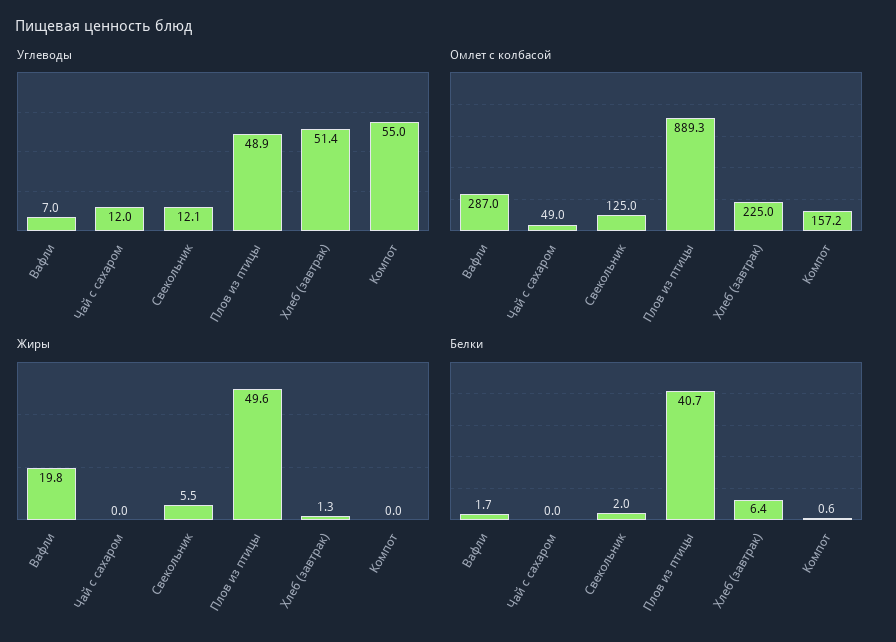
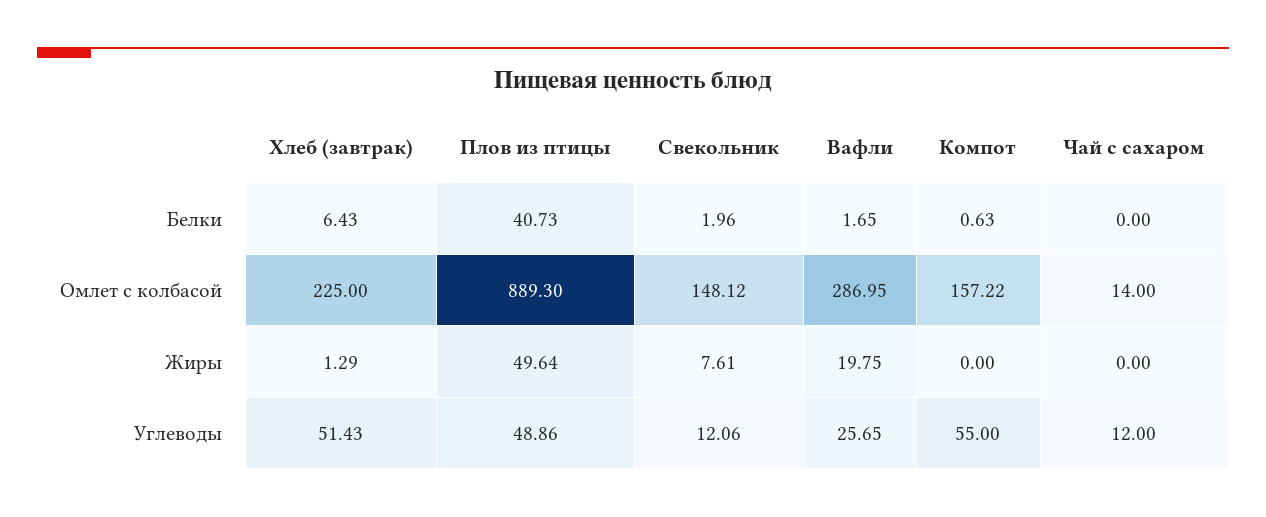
Углеводы, Вафли: 7 -> 25.65
Омлет с колбасой, Чай с сахаром: 49 -> 14
Омлет с колбасой, Свекольник: 125 -> 148.12
Жиры, Свекольник: 5.5 -> 7.61

